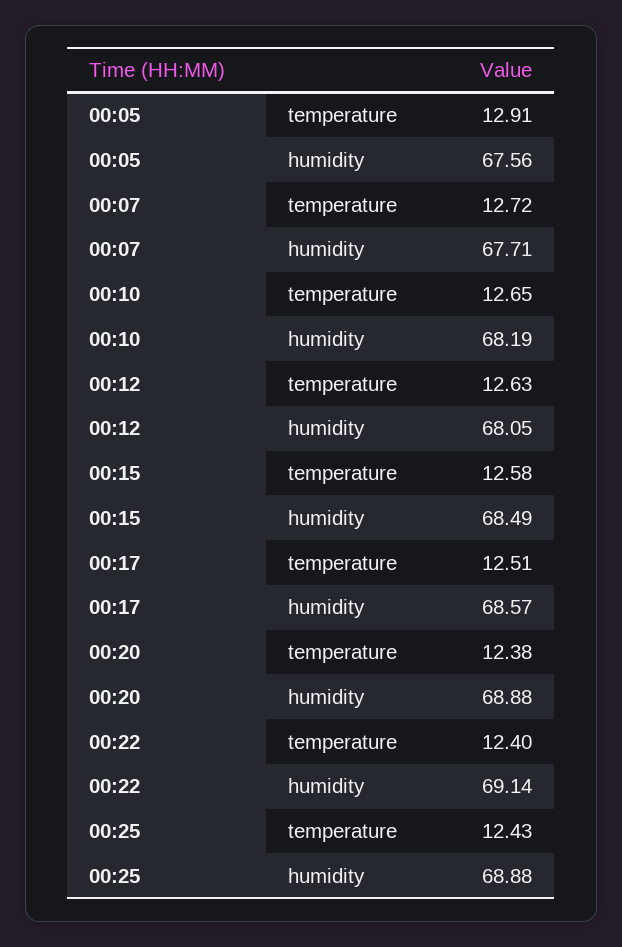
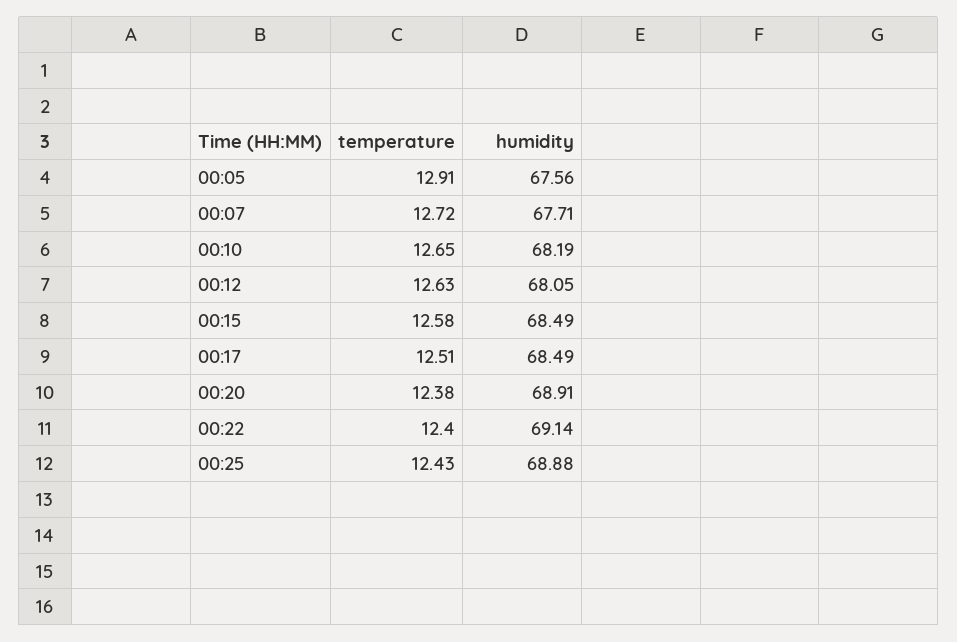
00:17, humidity: 68.57 -> 68.49
00:20, humidity: 68.88 -> 68.91

